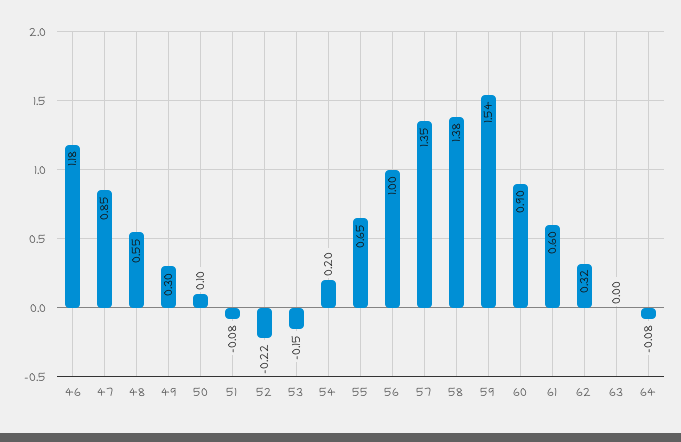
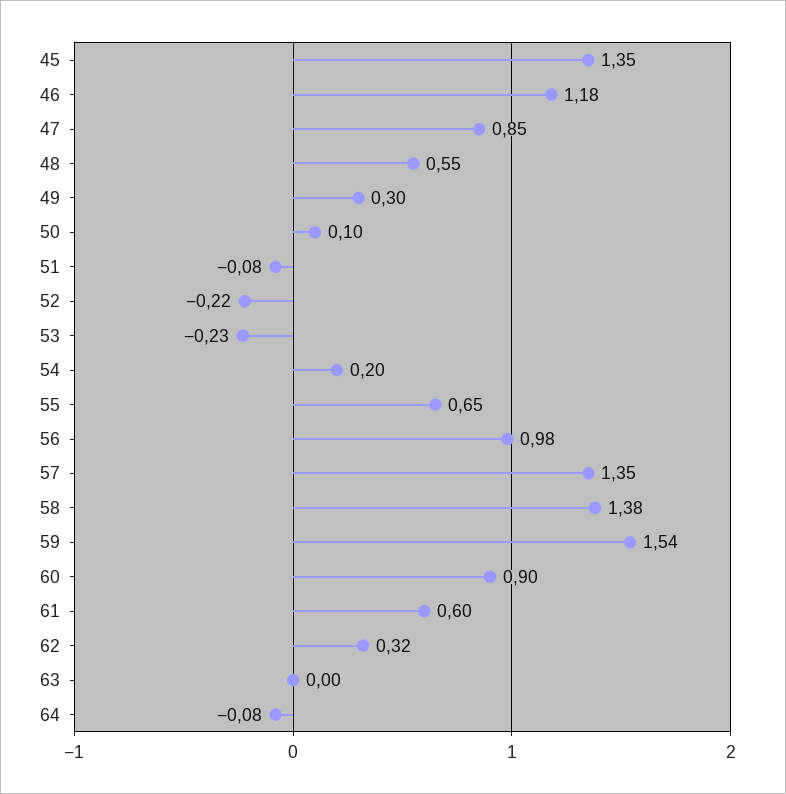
53: -0.15 -> -0.23
56: 1 -> 0.98
45: none -> 1.35

